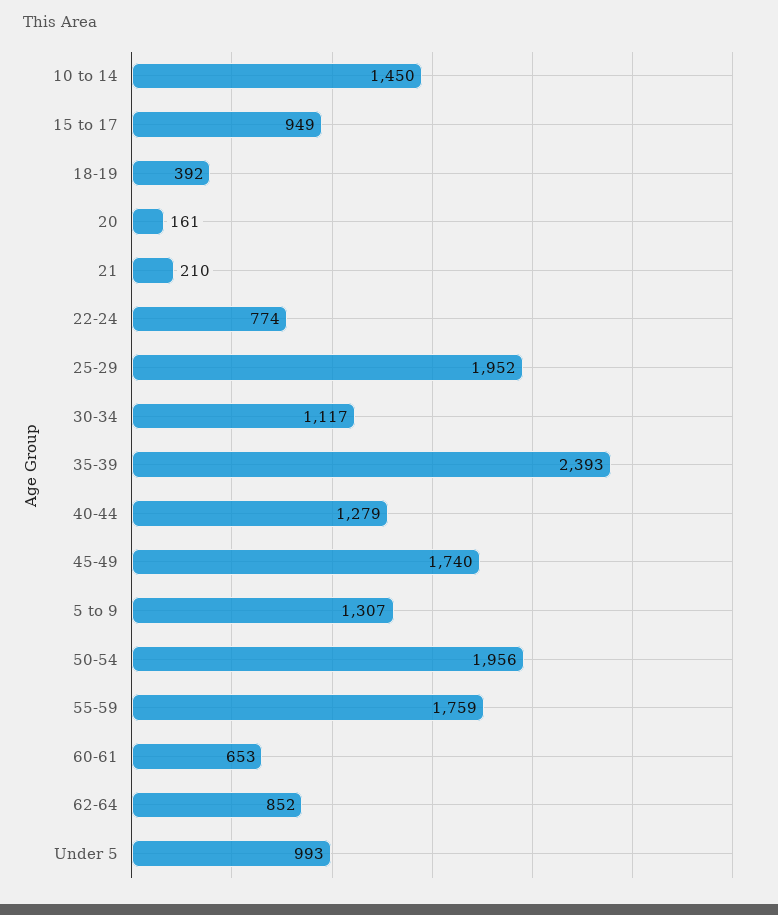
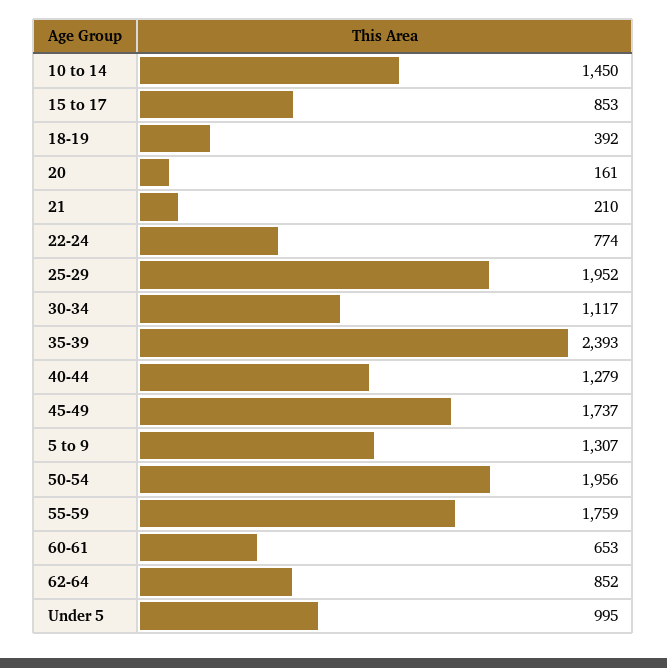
15 to 17: 949 -> 853
45-49: 1740 -> 1737
Under 5: 993 -> 995

